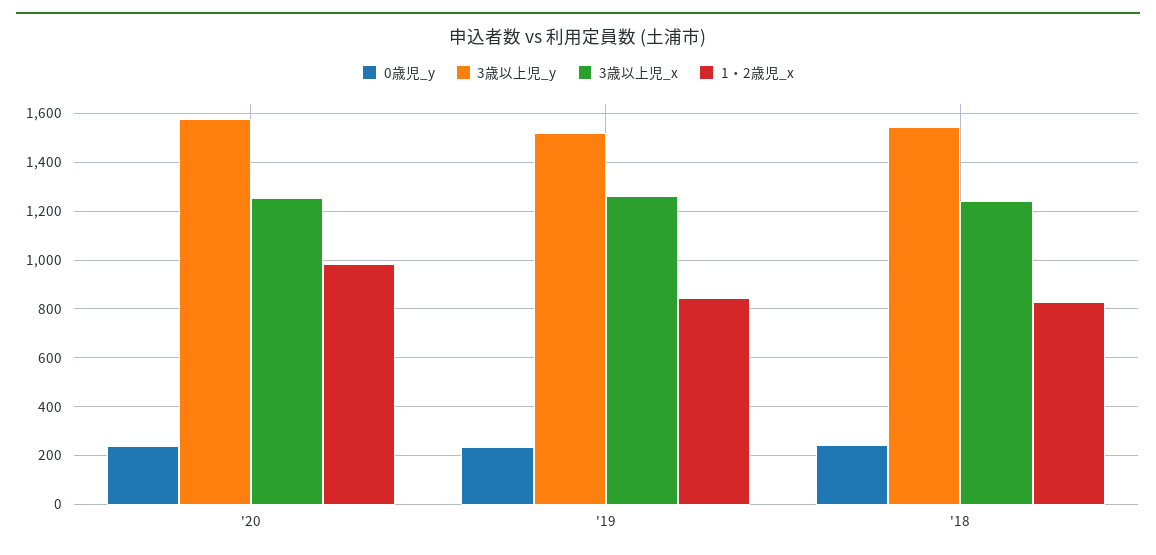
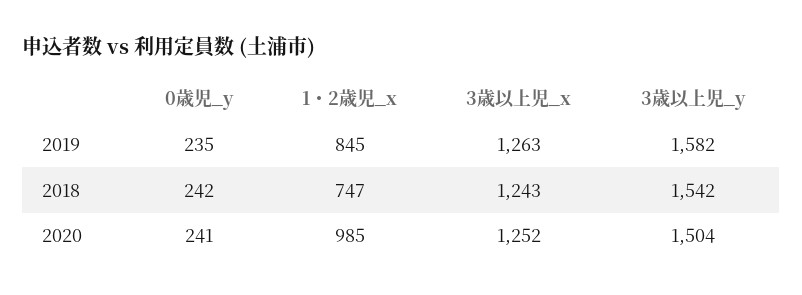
3歳以上児_y, '20: 1575 -> 1504
3歳以上児_y, '19: 1525 -> 1582
1・2歳児_x, '18: 825 -> 747

